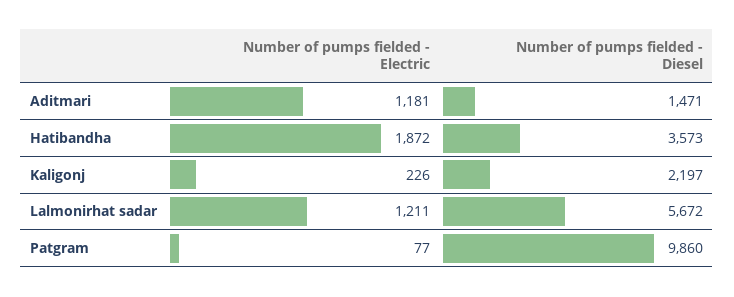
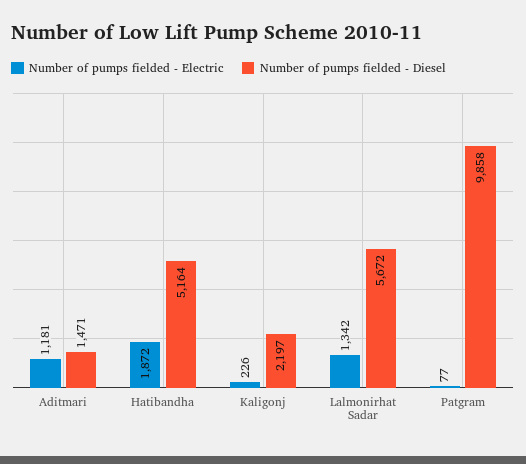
Number of pumps fielded - Diesel, Hatibandha: 3573 -> 5164
Number of pumps fielded - Electric, Lalmonirhat sadar: 1211 -> 1342
Number of pumps fielded - Diesel, Patgram: 9860 -> 9858

